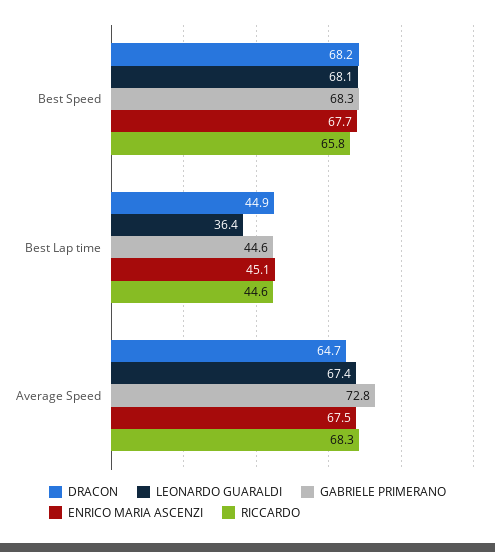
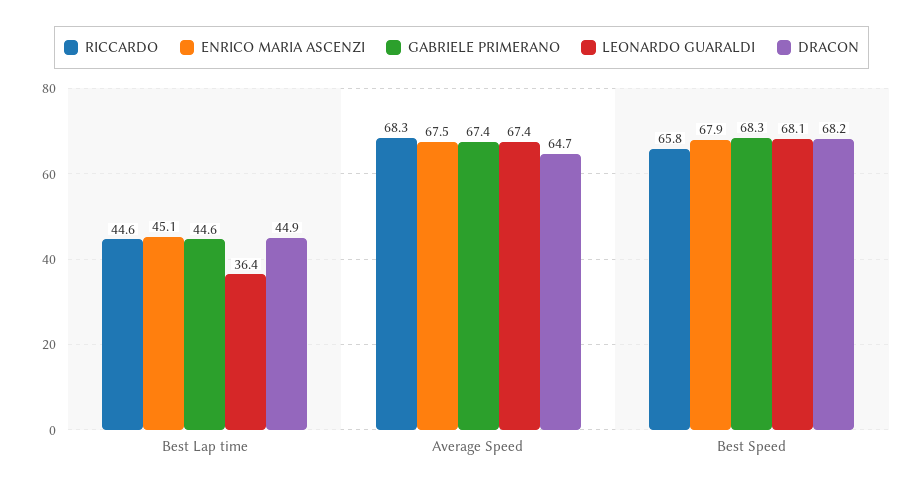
ENRICO MARIA ASCENZI, Best Speed: 67.7 -> 67.9
GABRIELE PRIMERANO, Average Speed: 72.8 -> 67.4

